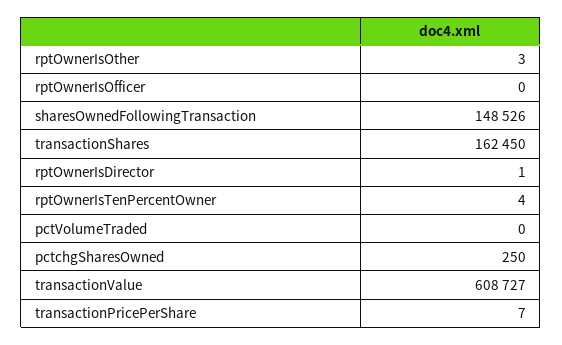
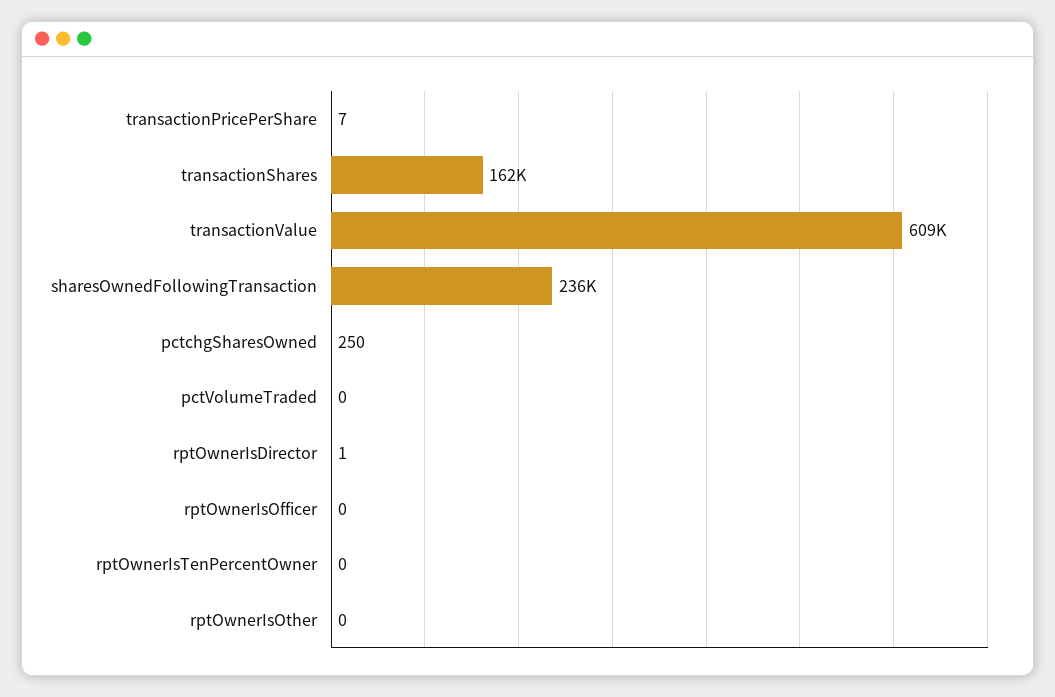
rptOwnerIsOther: 3 -> 0
sharesOwnedFollowingTransaction: 148526 -> 236000
rptOwnerIsTenPercentOwner: 4 -> 0

